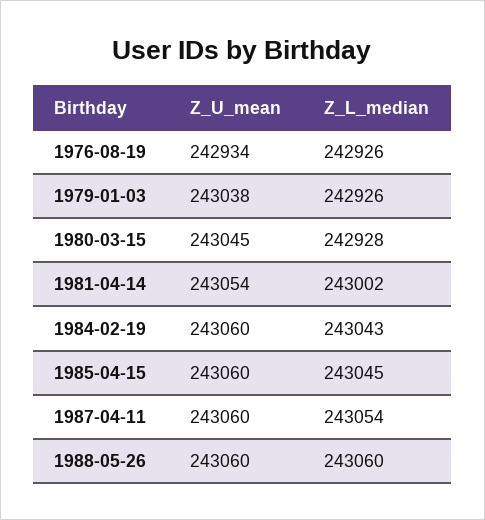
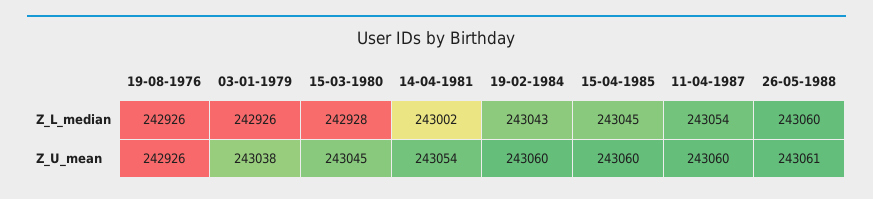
Z_U_mean, 1976-08-19: 242934 -> 242926
Z_U_mean, 1988-05-26: 243060 -> 243061

